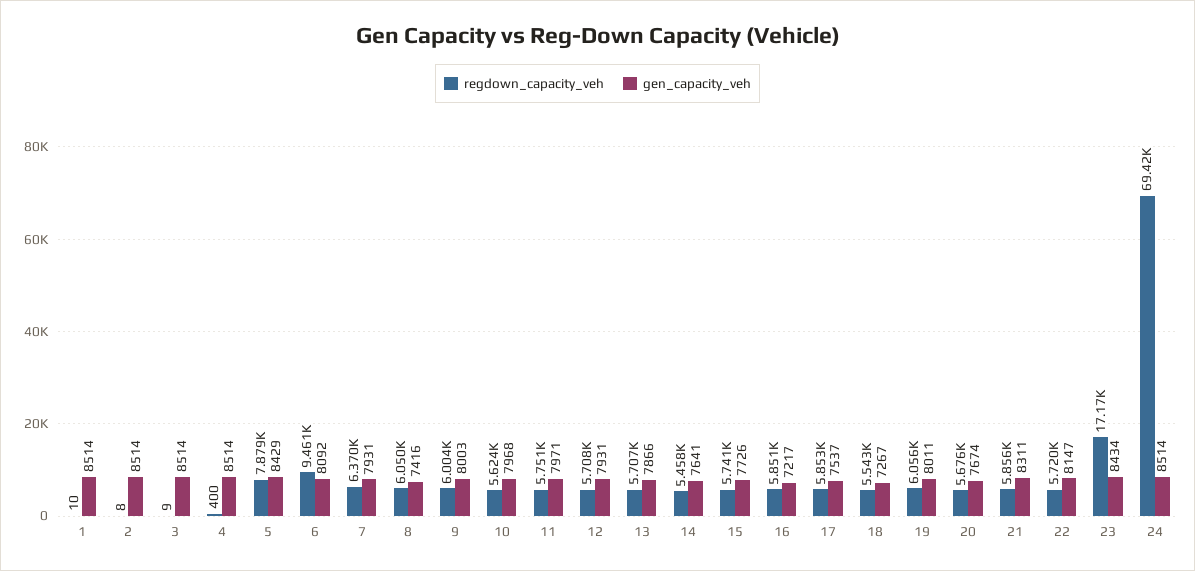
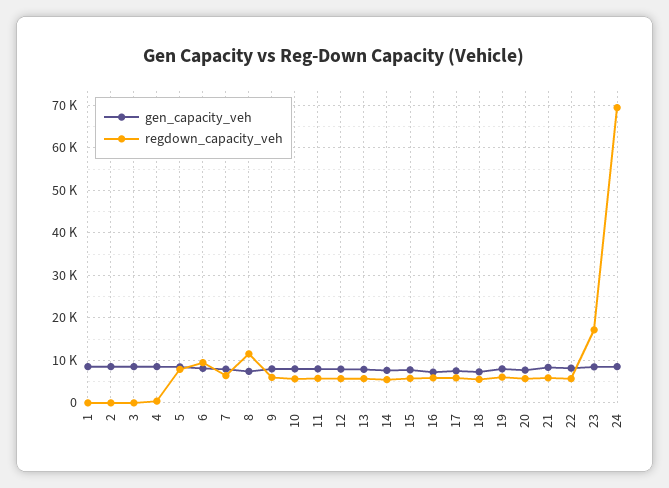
regdown_capacity_veh, 8: 6050 -> 12000

